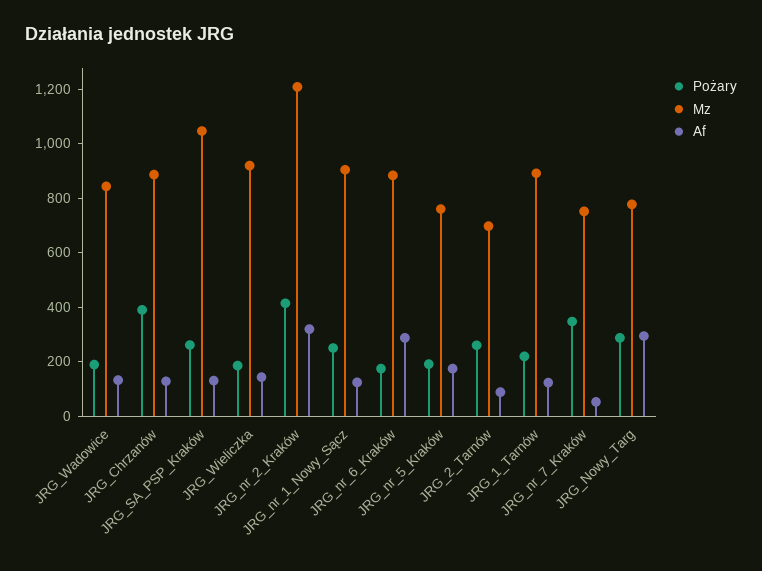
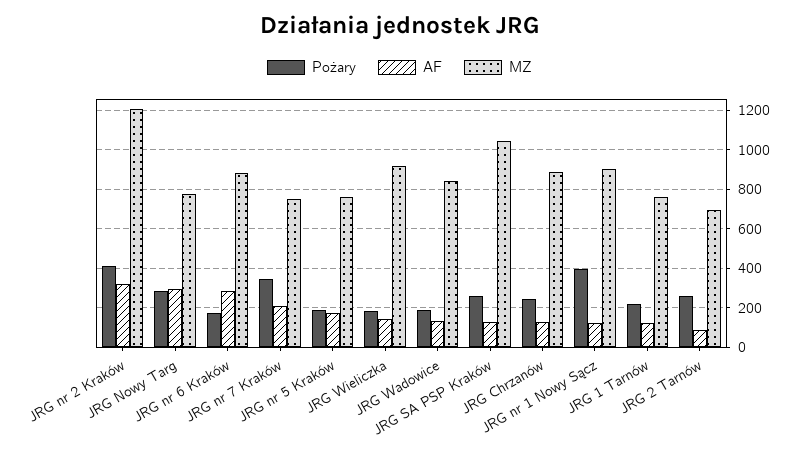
Pożary, JRG_Chrzanów: 400 -> 250
Pożary, JRG_nr_1_Nowy_Sącz: 250 -> 400
Mz, JRG_1_Tarnów: 900 -> 750
Af, JRG_nr_7_Kraków: 50 -> 200

